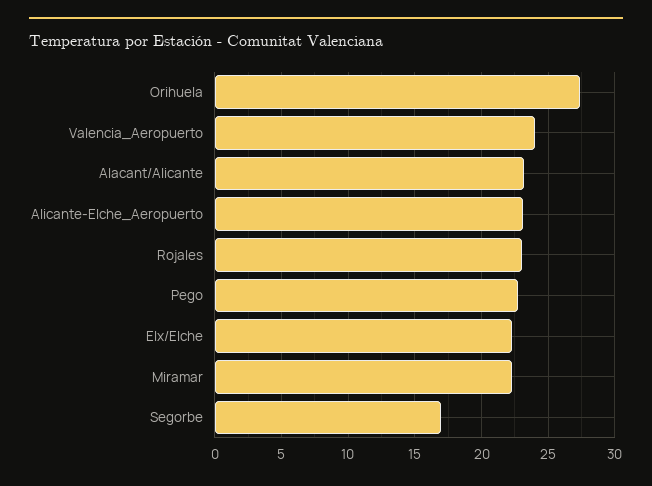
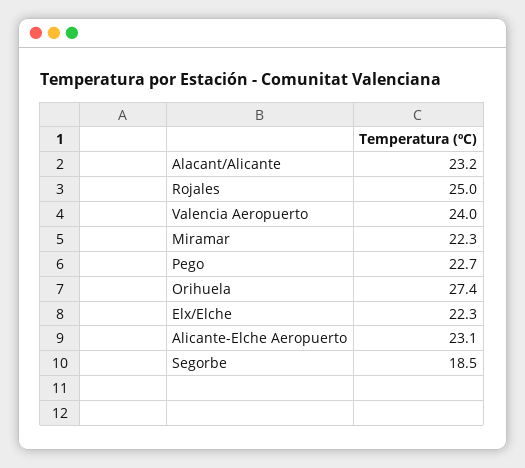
Rojales: 23 -> 25
Segorbe: 17 -> 18.5

